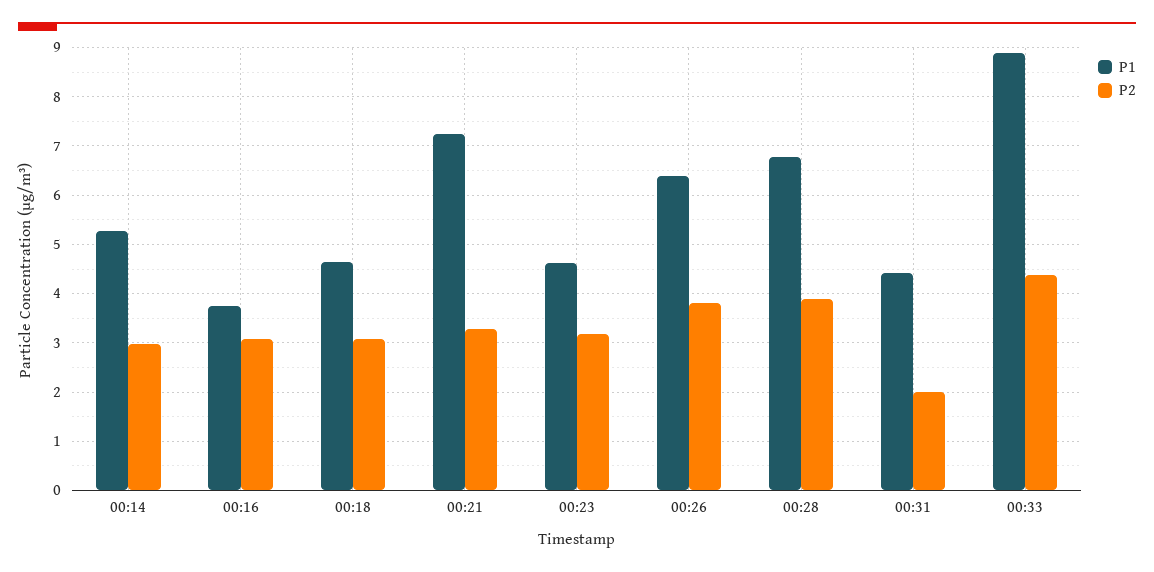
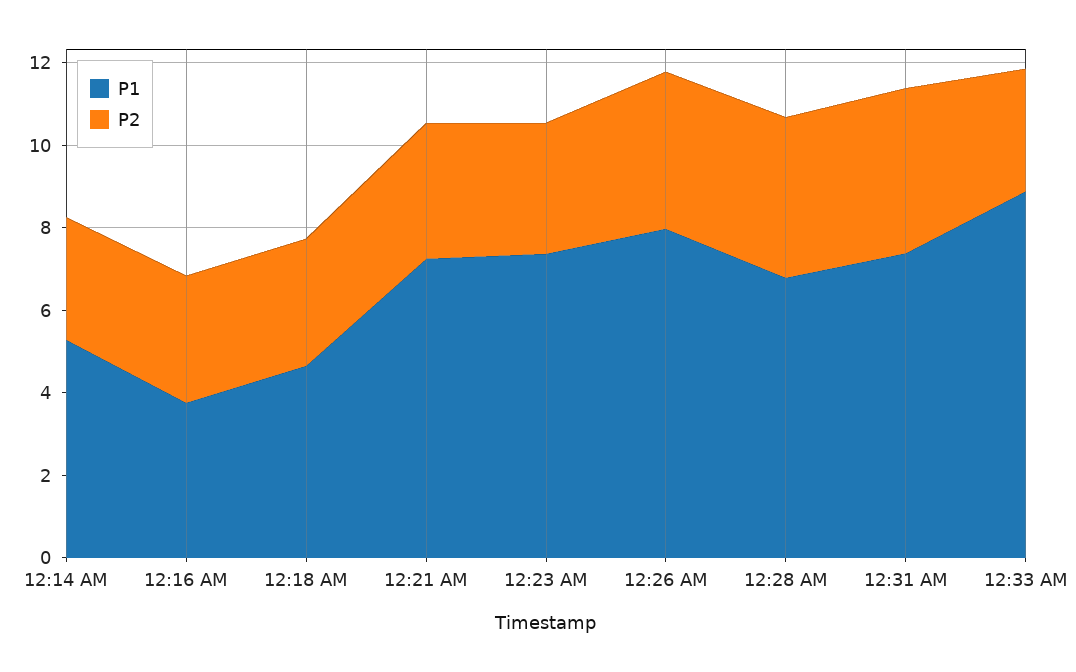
P1, 00:23: 4.6 -> 7.5
P1, 00:26: 6.4 -> 8
P1, 00:31: 4.4 -> 7.5
P2, 00:31: 2 -> 4
P2, 00:33: 4.4 -> 3

